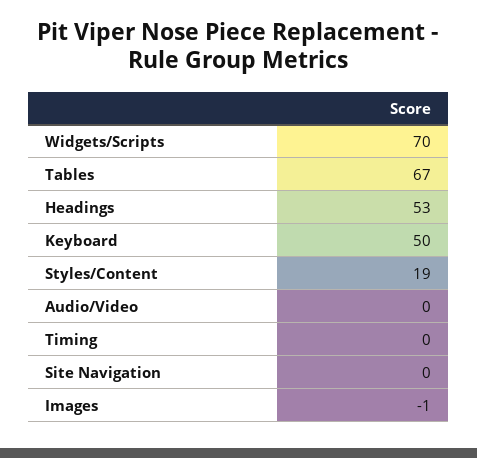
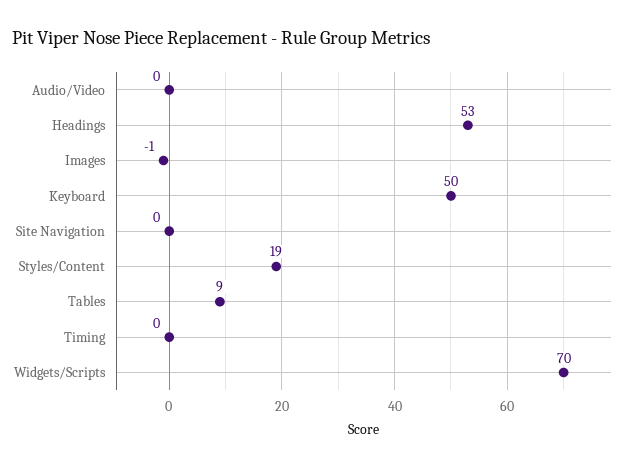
Tables: 67 -> 9

